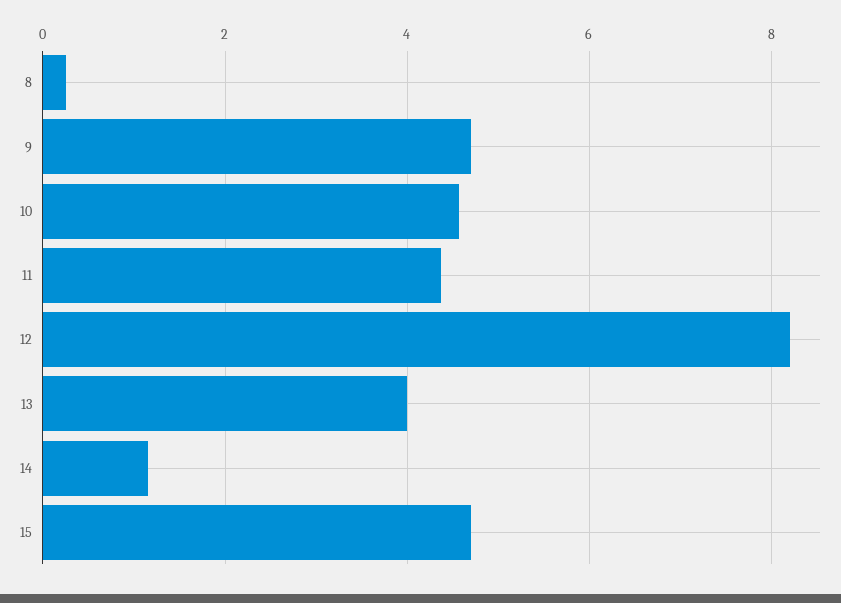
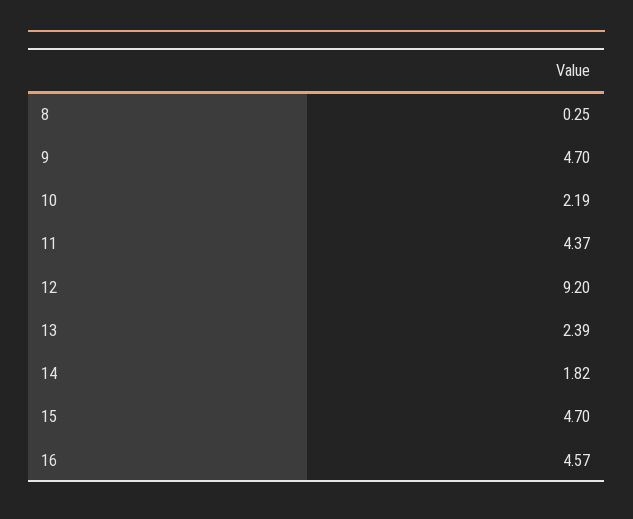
10: 4.6 -> 2.19
12: 8.2 -> 9.2
13: 4 -> 2.39
14: 1.2 -> 1.82
16: none -> 4.57

